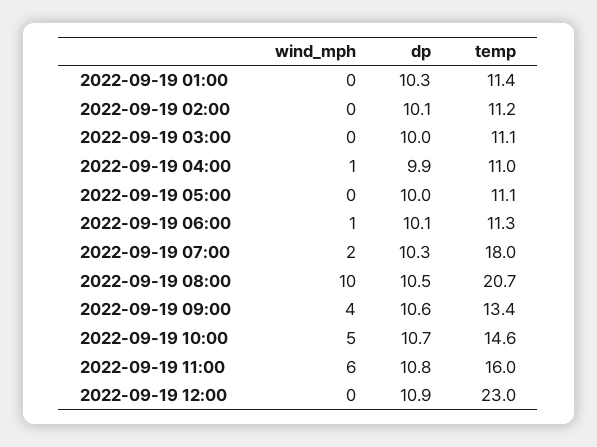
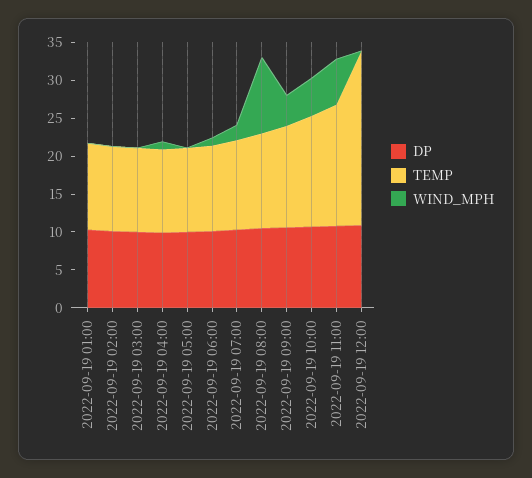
temp, 2022-09-19 07:00: 18 -> 12.5
temp, 2022-09-19 08:00: 20.7 -> 12.5

